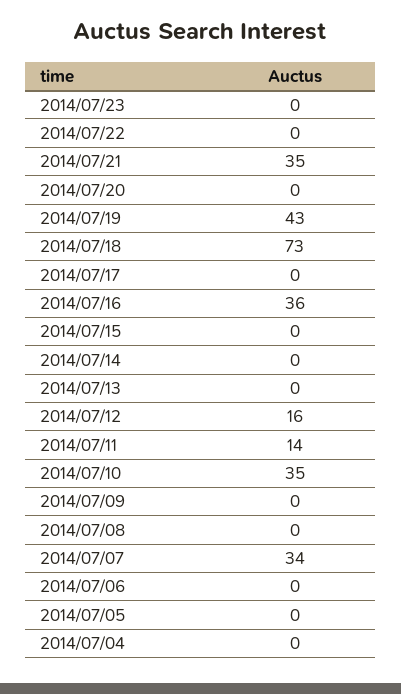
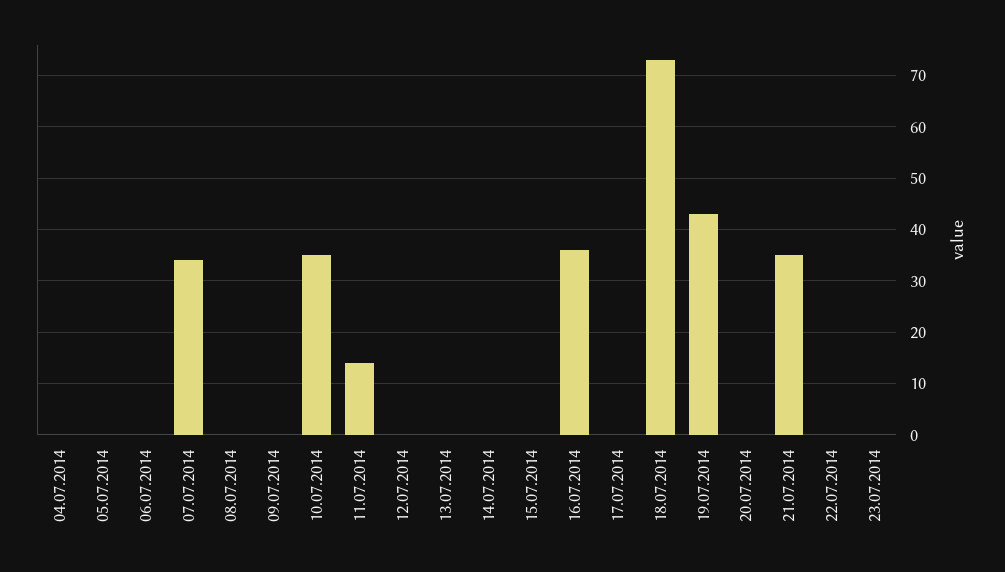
2014/07/12: 16 -> 0

